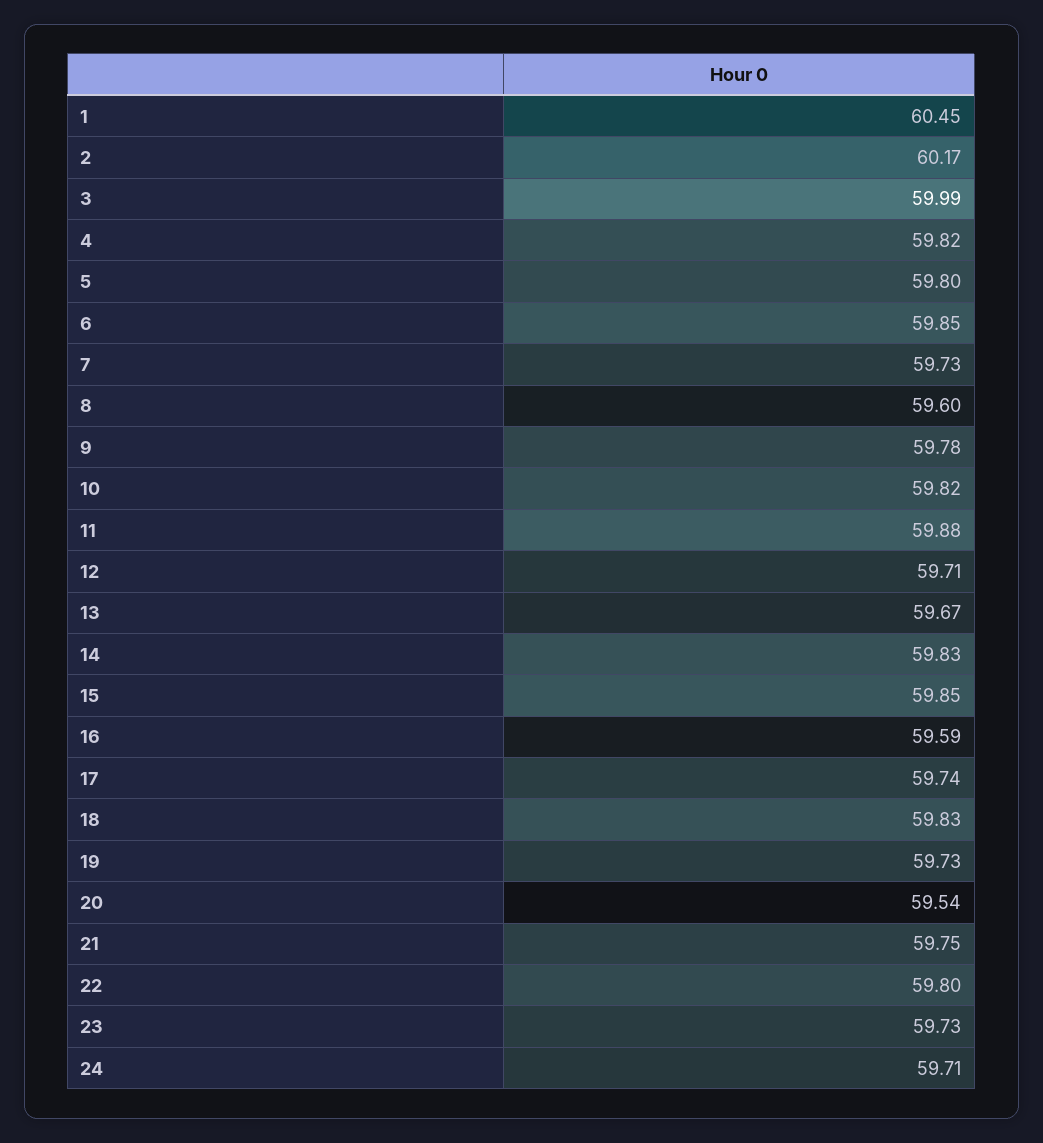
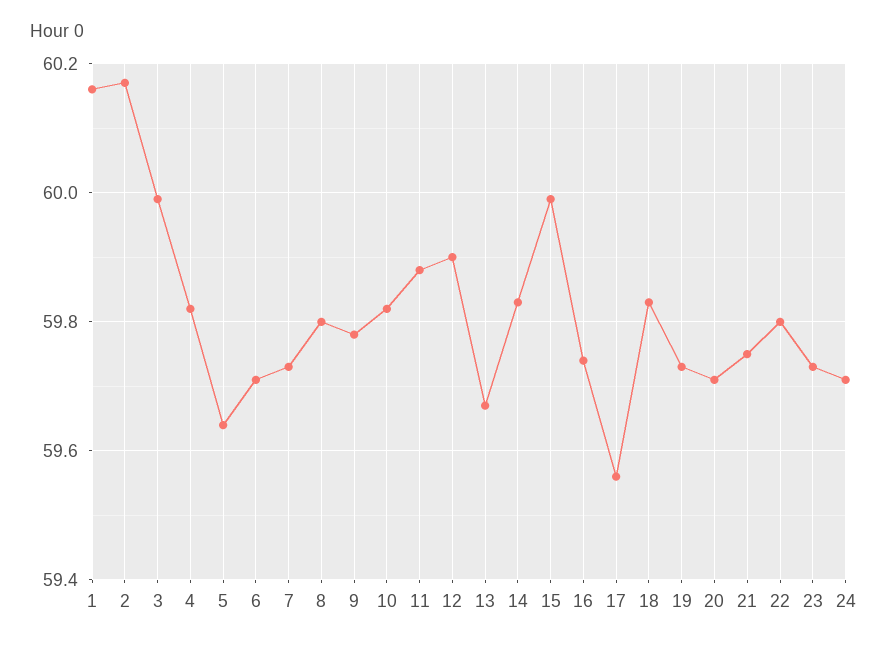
1: 60.45 -> 60.15
5: 59.8 -> 59.65
6: 59.85 -> 59.7
8: 59.6 -> 59.8
12: 59.71 -> 59.9
15: 59.85 -> 60
16: 59.59 -> 59.75
17: 59.74 -> 59.55
20: 59.54 -> 59.7

